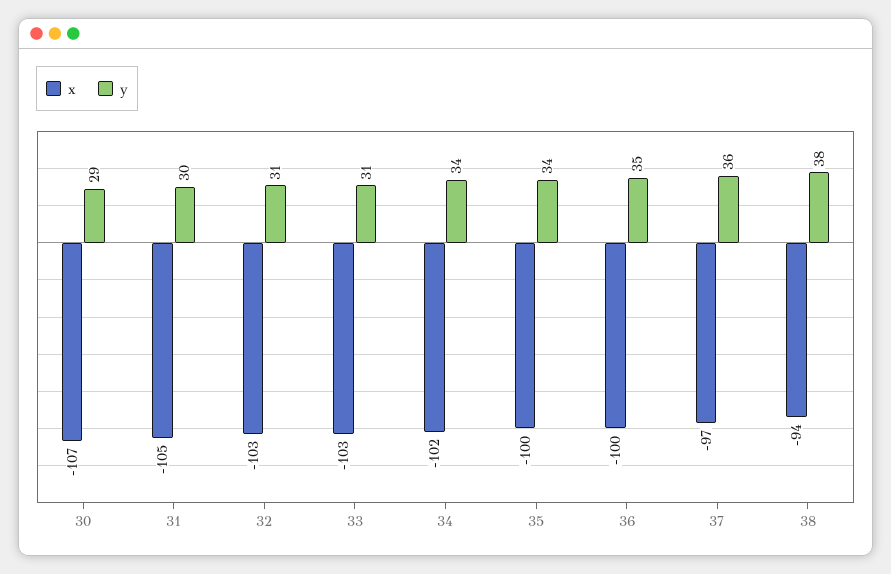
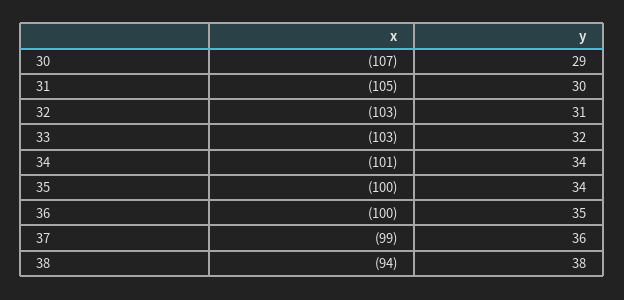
y, 33: 31 -> 32
x, 34: -102 -> -101
x, 37: -97 -> -99

